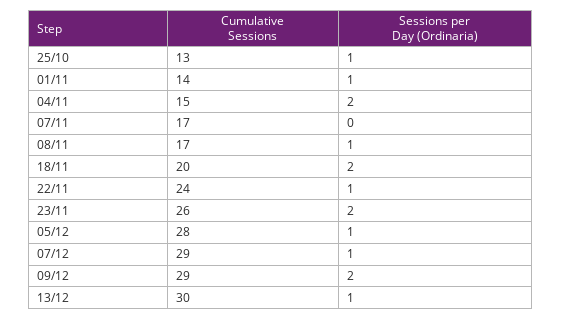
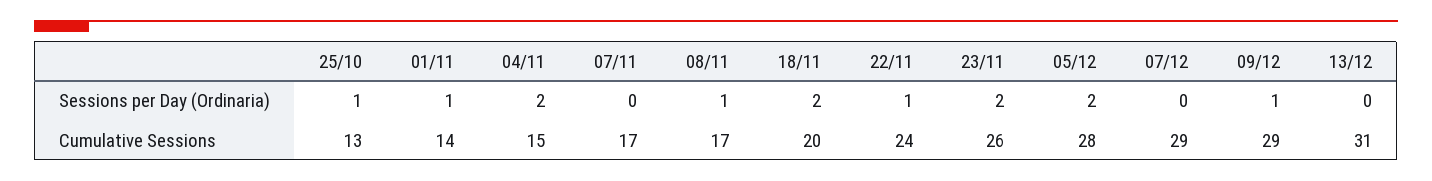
Sessions per Day (Ordinaria), 05/12: 1 -> 2
Sessions per Day (Ordinaria), 07/12: 1 -> 0
Sessions per Day (Ordinaria), 09/12: 2 -> 1
Cumulative Sessions, 13/12: 30 -> 31
Sessions per Day (Ordinaria), 13/12: 1 -> 0

